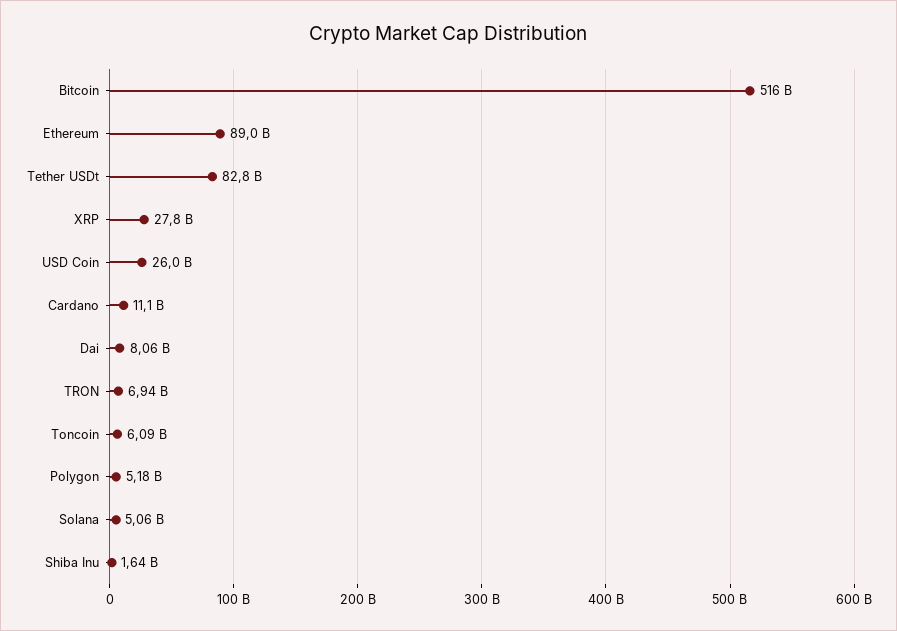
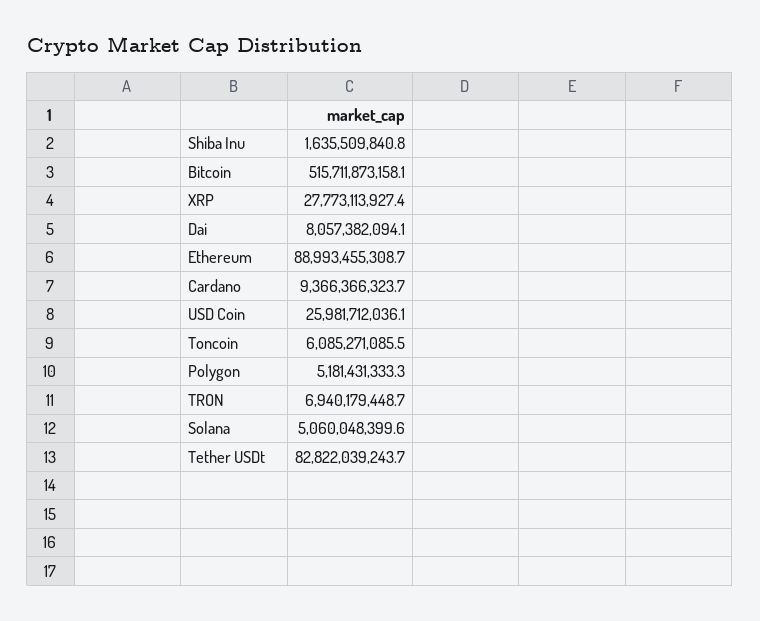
Cardano: 11100000000 -> 9366366323.7

